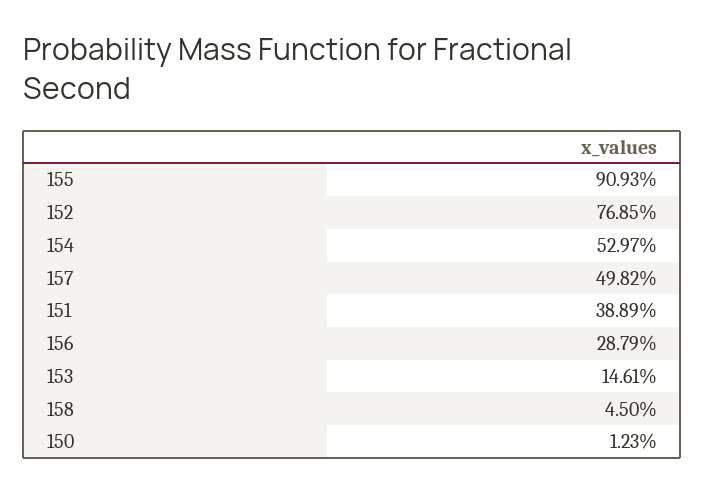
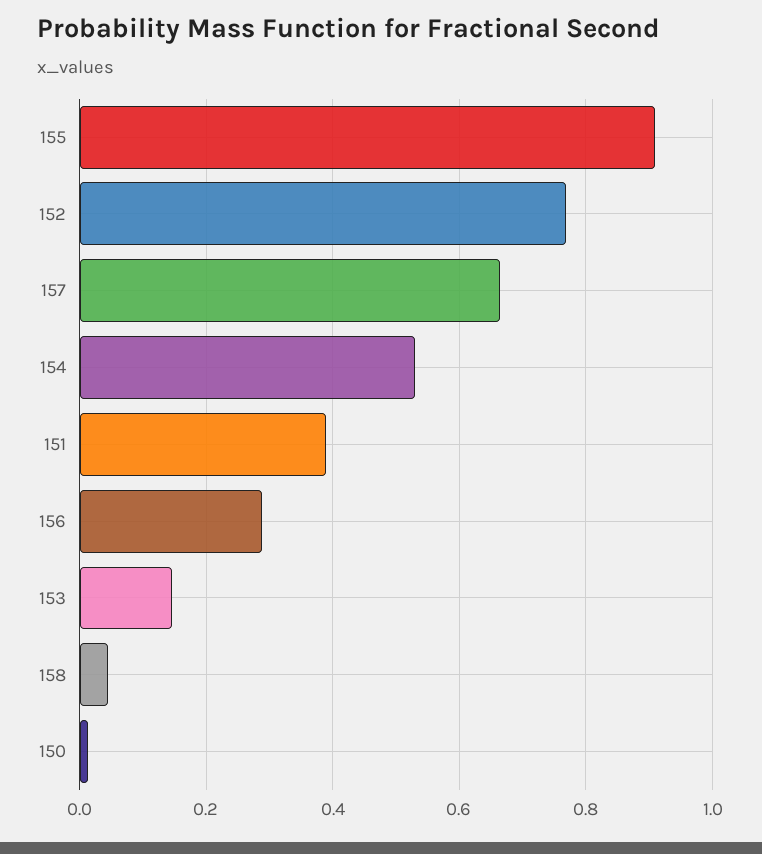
157: 0.4982 -> 0.66

